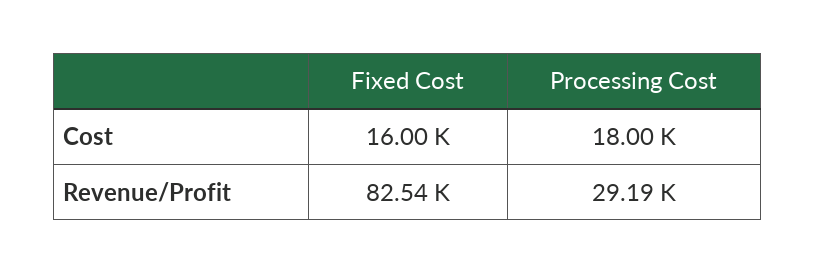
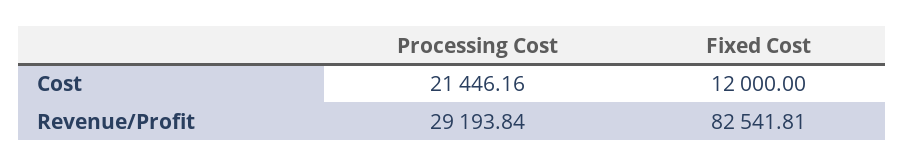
Fixed Cost, Cost: 16000 -> 12000
Processing Cost, Cost: 18000 -> 21446.16

